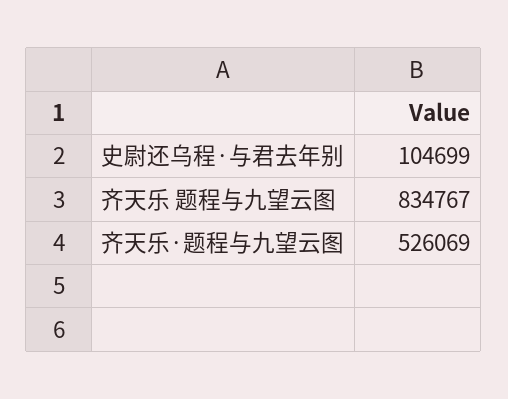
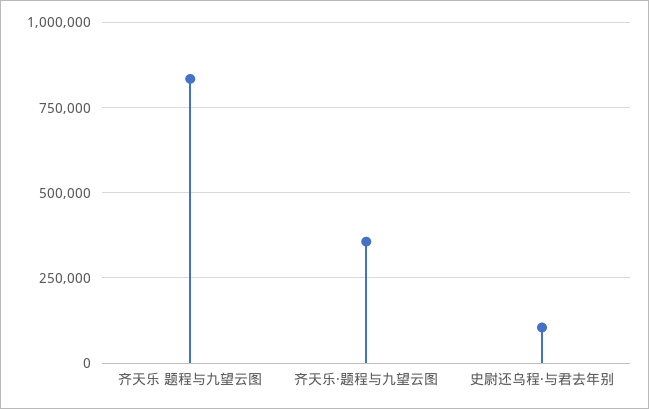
齐天乐·题程与九望云图: 526069 -> 350000

